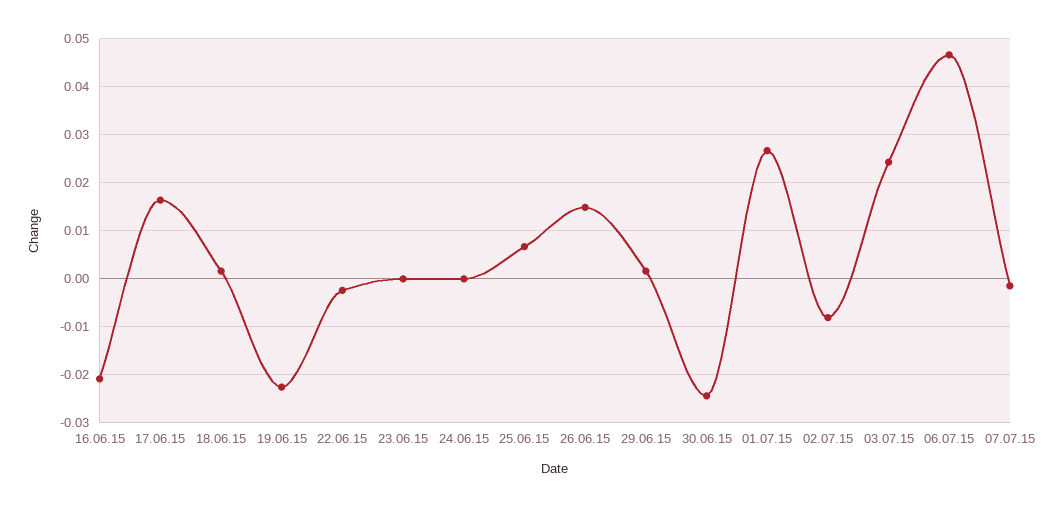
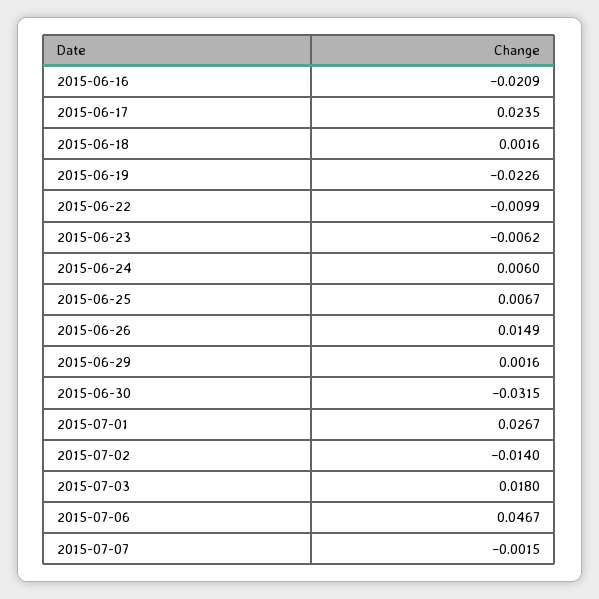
17.06.15: 0.016 -> 0.0235
22.06.15: -0.002 -> -0.0099
23.06.15: 0 -> -0.0062
24.06.15: 0 -> 0.006
30.06.15: -0.024 -> -0.0315
02.07.15: -0.008 -> -0.014
03.07.15: 0.024 -> 0.018

